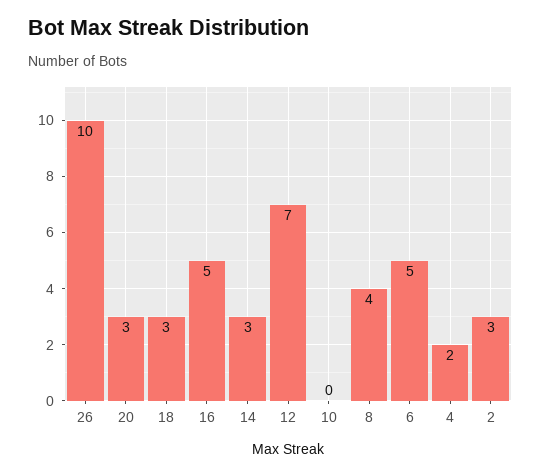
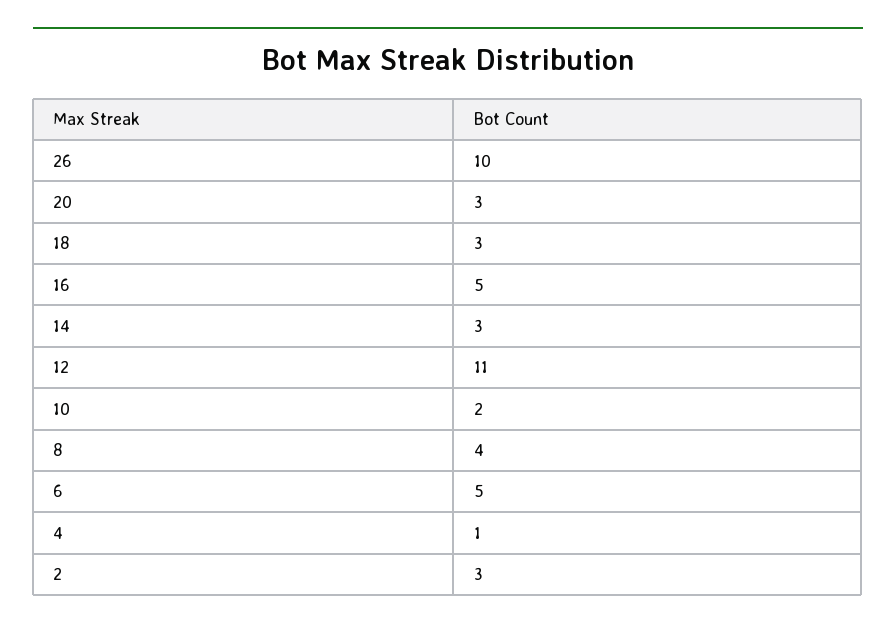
12: 7 -> 11
10: 0 -> 2
4: 2 -> 1

